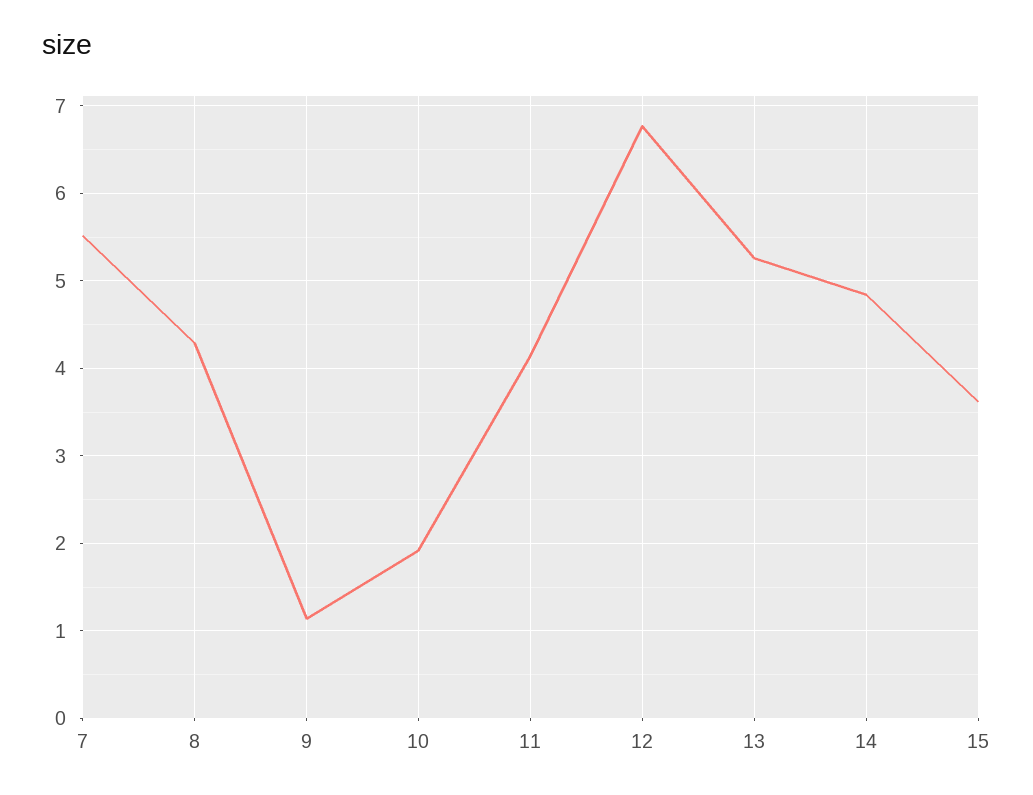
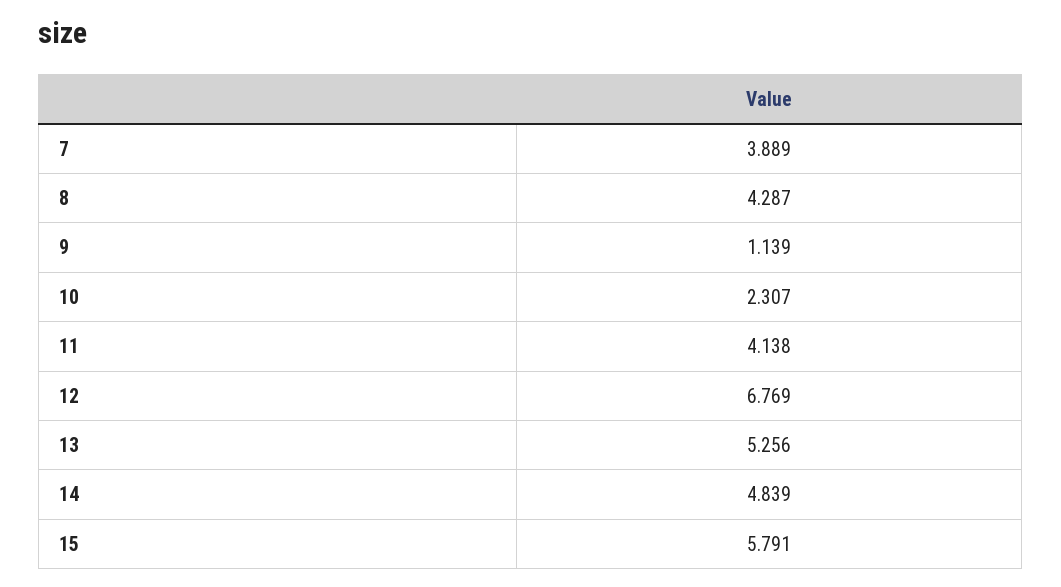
7: 5.5 -> 3.889
10: 1.9 -> 2.307
15: 3.6 -> 5.791

